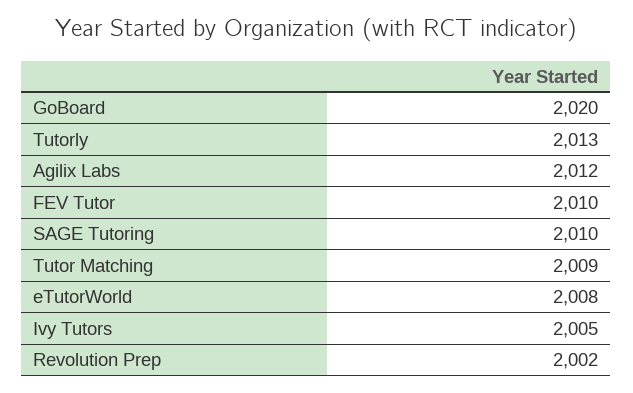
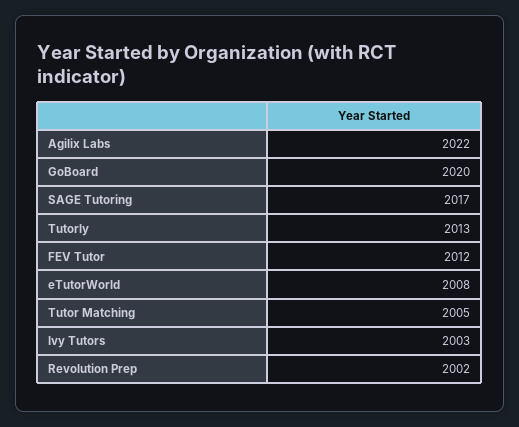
Agilix Labs: 2012 -> 2022
FEV Tutor: 2010 -> 2012
SAGE Tutoring: 2010 -> 2017
Tutor Matching: 2009 -> 2005
Ivy Tutors: 2005 -> 2003

